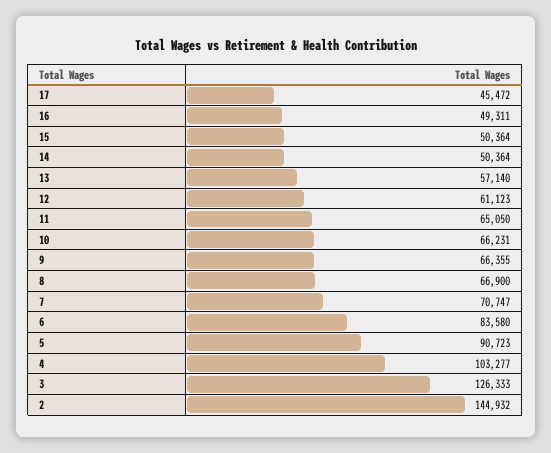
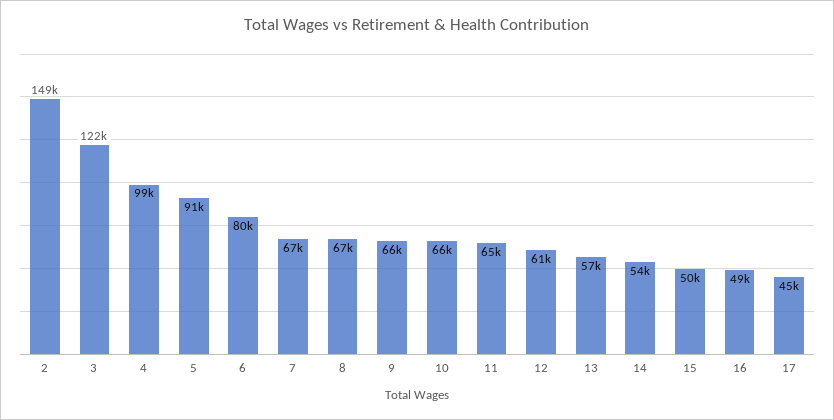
14: 50364 -> 54000
7: 70747 -> 67000
6: 83580 -> 80000
4: 103277 -> 99000
3: 126333 -> 122000
2: 144932 -> 149000

